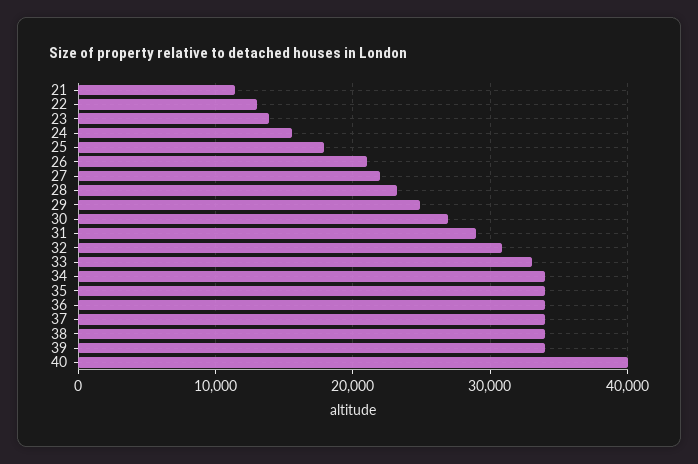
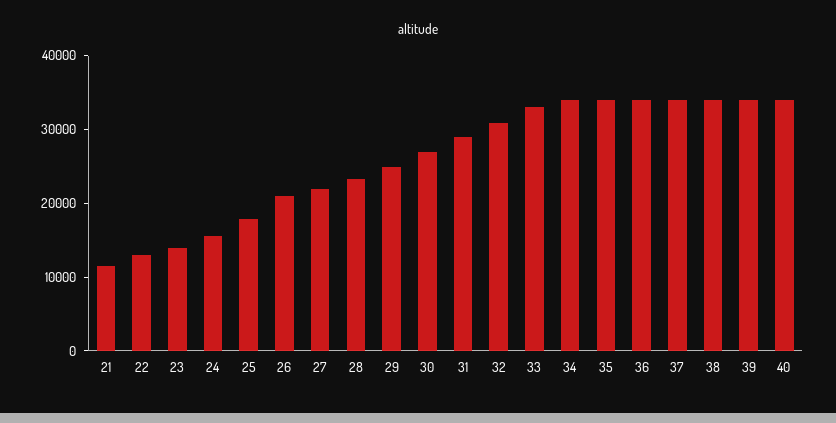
40: 40000 -> 34000

